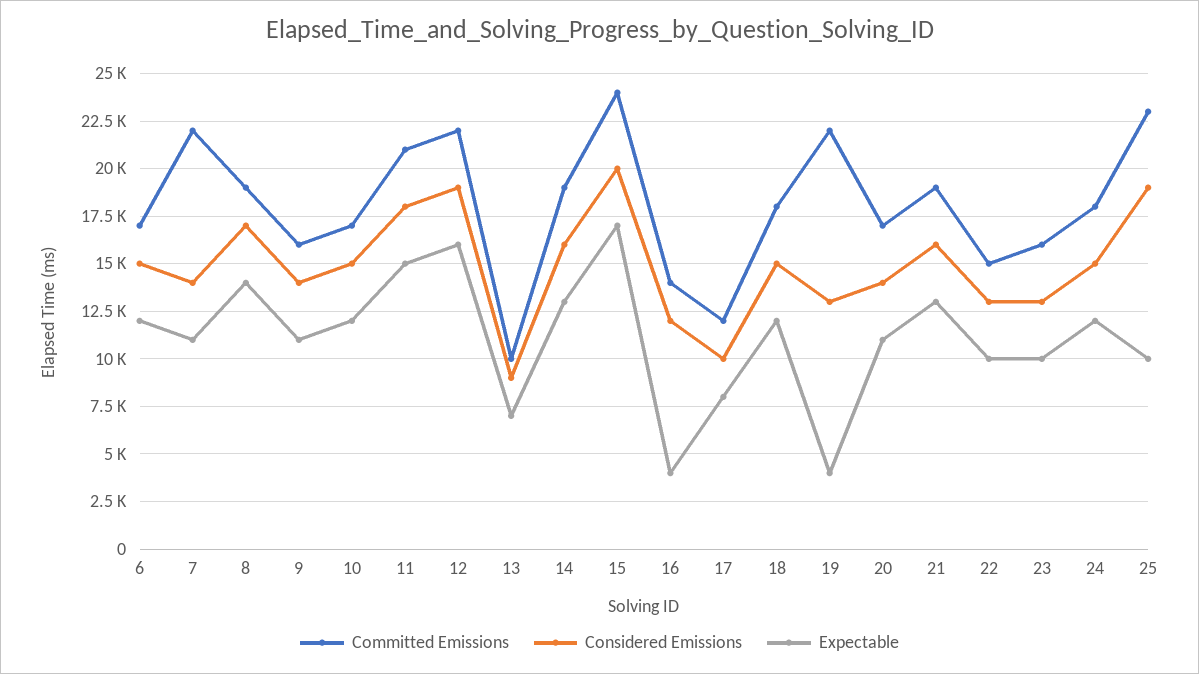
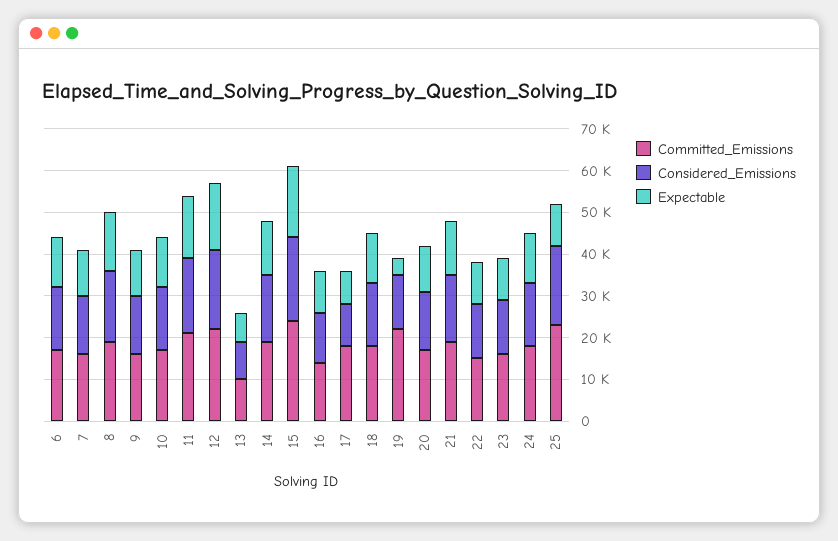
Committed Emissions, 7: 22000 -> 16000
Expectable, 16: 4000 -> 10000
Committed Emissions, 17: 12000 -> 18000

